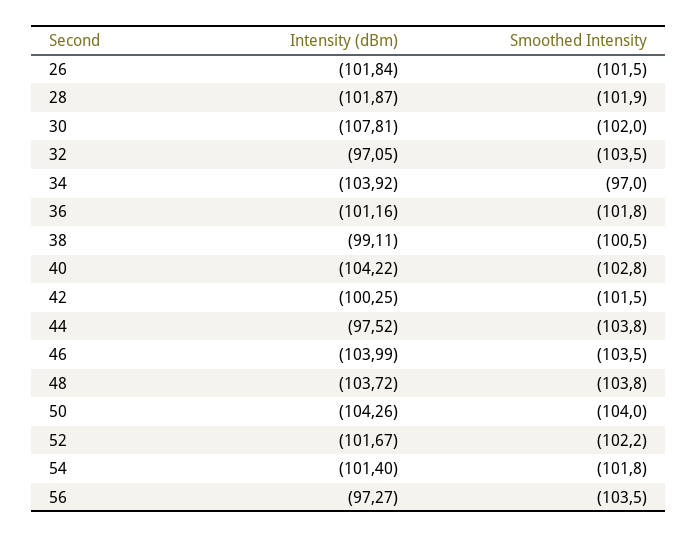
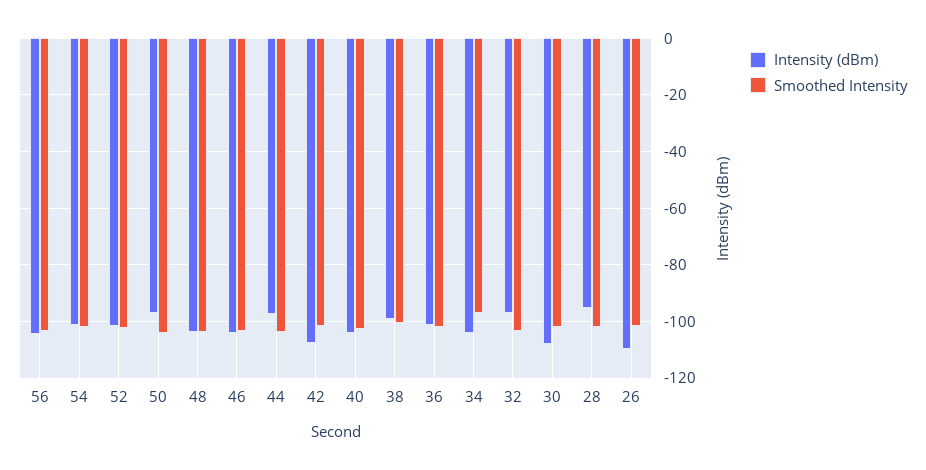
Intensity (dBm), 26: -101.84 -> -110
Intensity (dBm), 28: -101.87 -> -95
Intensity (dBm), 42: -100.25 -> -107.5
Intensity (dBm), 50: -104.26 -> -97.5
Intensity (dBm), 56: -97.27 -> -105

